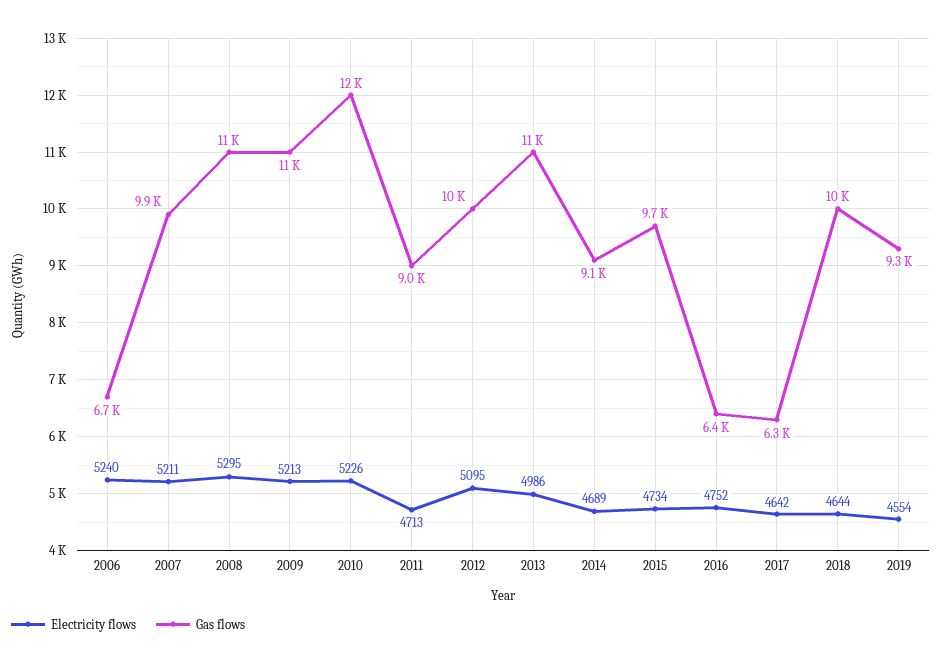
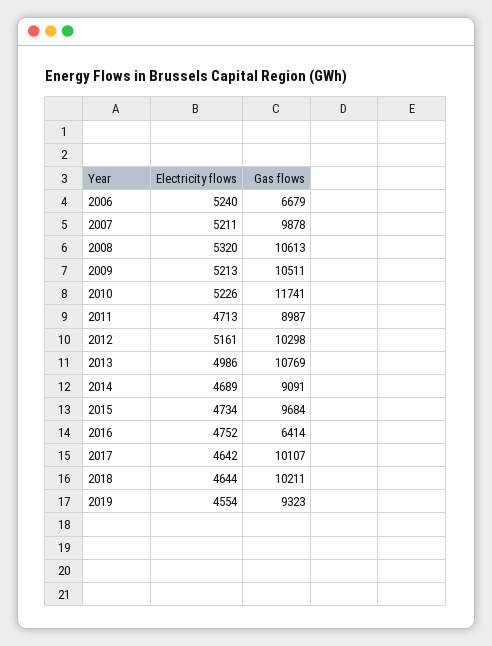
Electricity flows, 2008: 5295 -> 5320
Electricity flows, 2012: 5095 -> 5161
Gas flows, 2017: 6300 -> 10107

